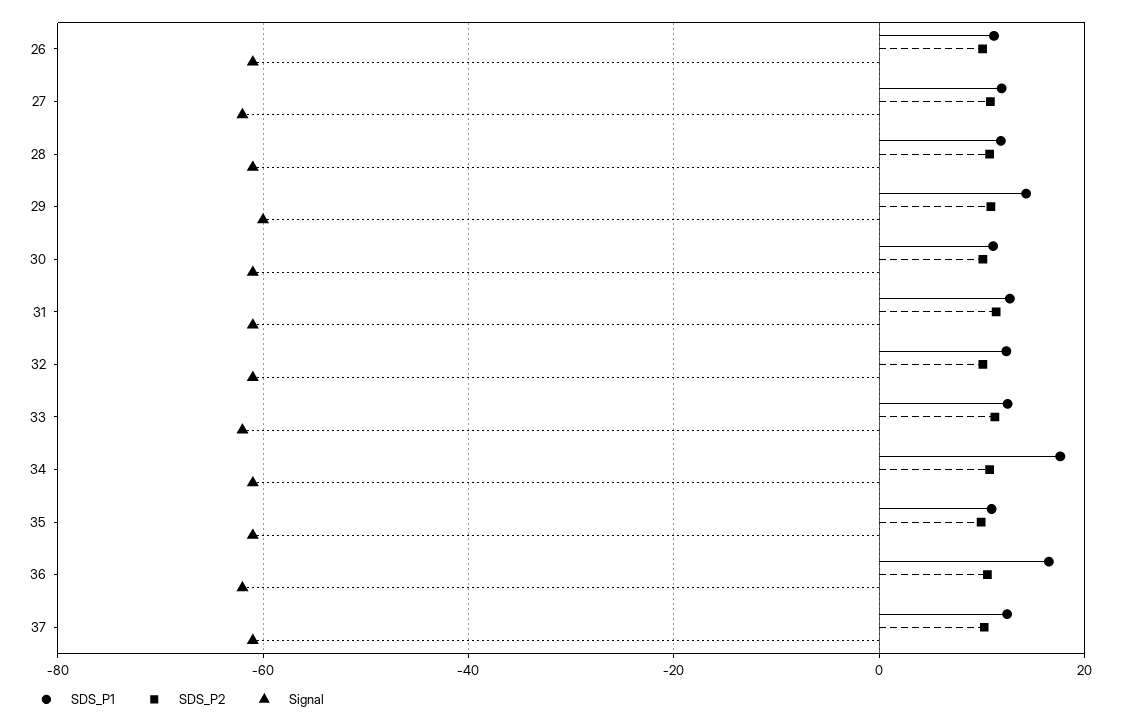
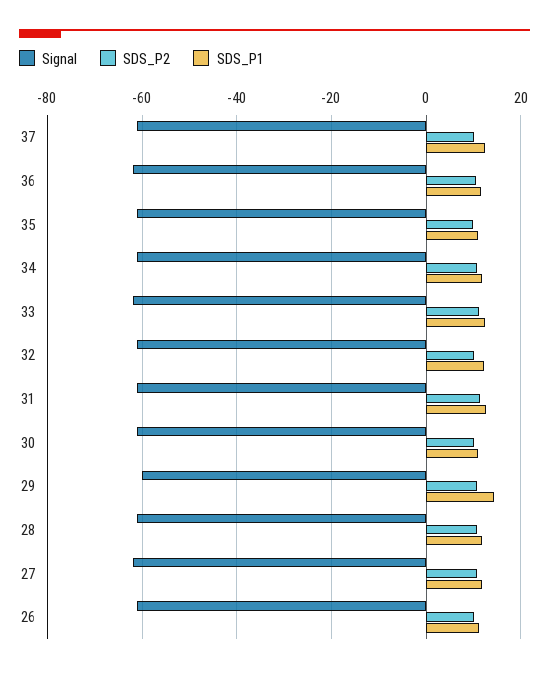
SDS_P1, 34: 18 -> 12
SDS_P1, 36: 16 -> 12

